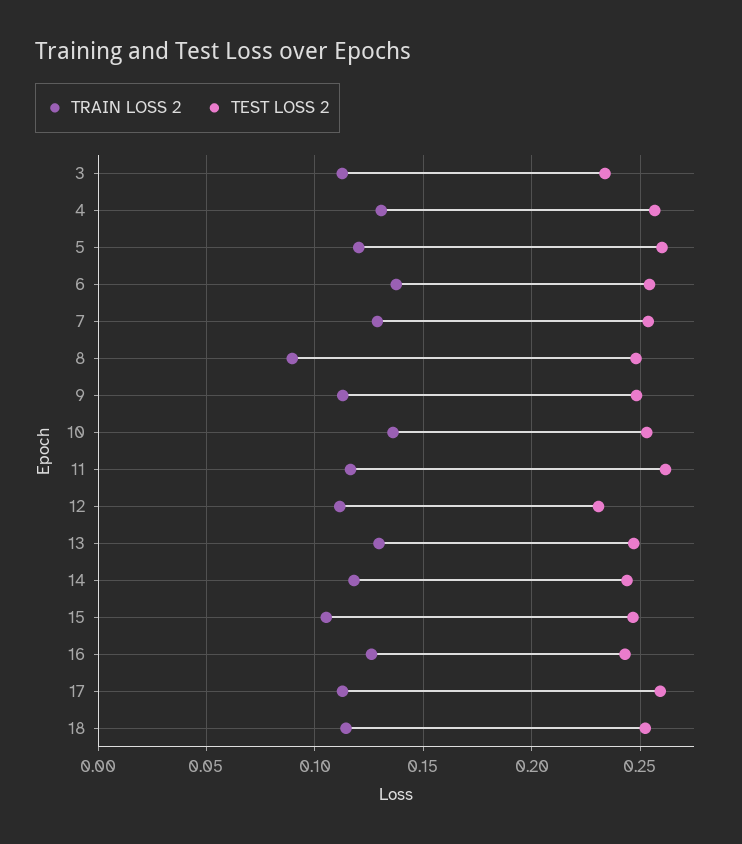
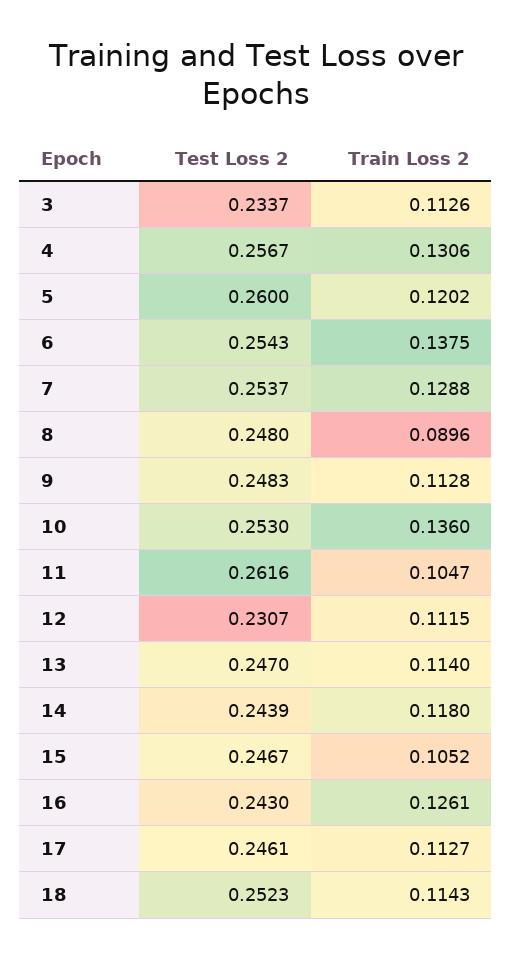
TRAIN LOSS 2, 11: 0.115 -> 0.1047
TRAIN LOSS 2, 13: 0.13 -> 0.114
TEST LOSS 2, 17: 0.26 -> 0.2461

